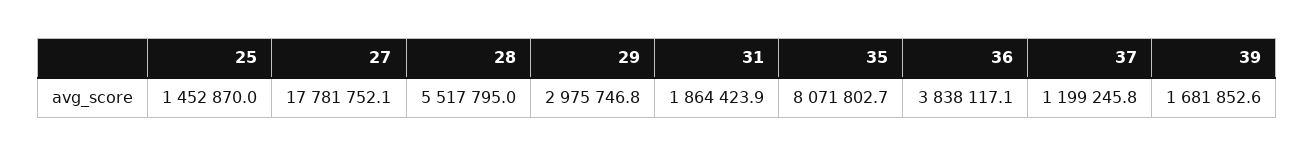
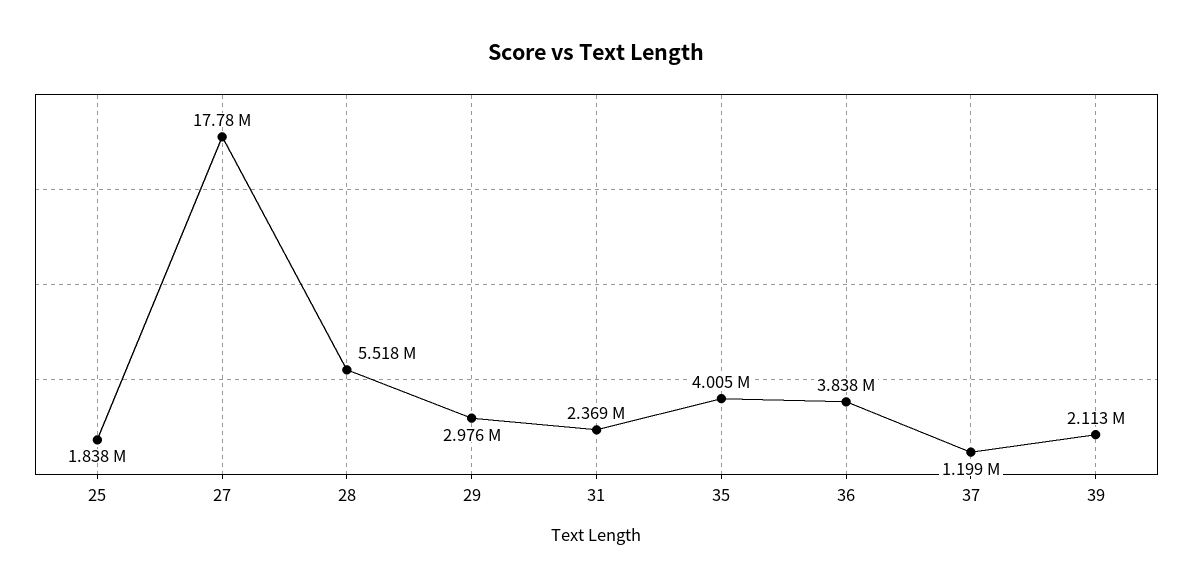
25: 1452870 -> 1838000
31: 1864423.9 -> 2369000
35: 8071802.7 -> 4005000
39: 1681852.6 -> 2113000

